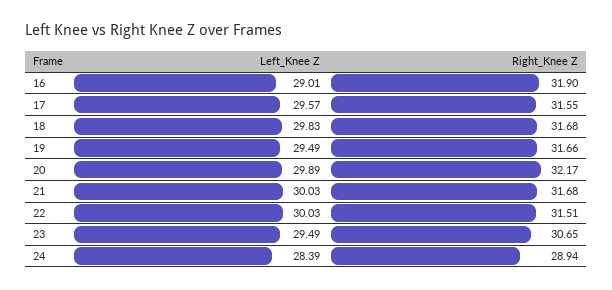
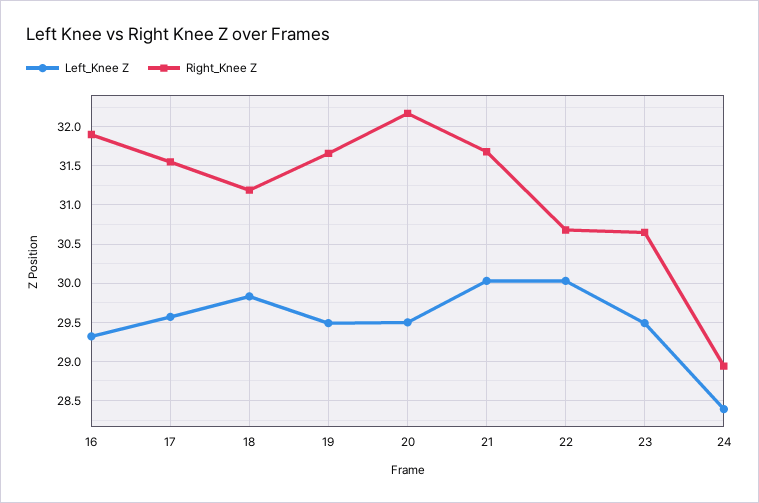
Left_Knee Z, 16: 29.01 -> 29.3
Right_Knee Z, 18: 31.68 -> 31.2
Left_Knee Z, 20: 29.89 -> 29.5
Right_Knee Z, 22: 31.51 -> 30.7

